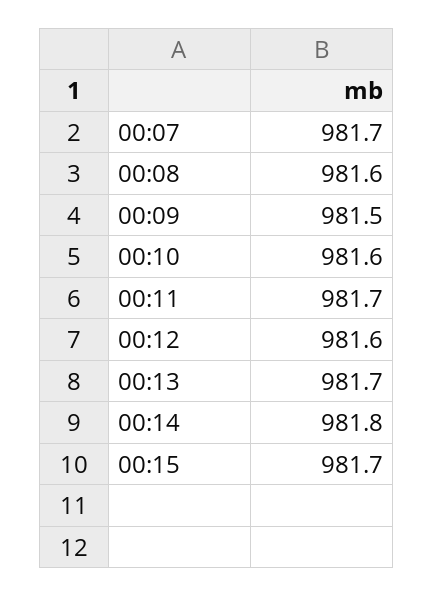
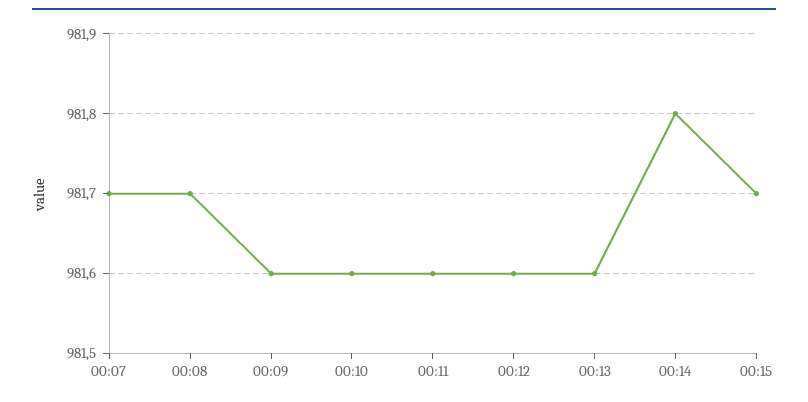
00:08: 981.6 -> 981.7
00:09: 981.5 -> 981.6
00:11: 981.7 -> 981.6
00:13: 981.7 -> 981.6

